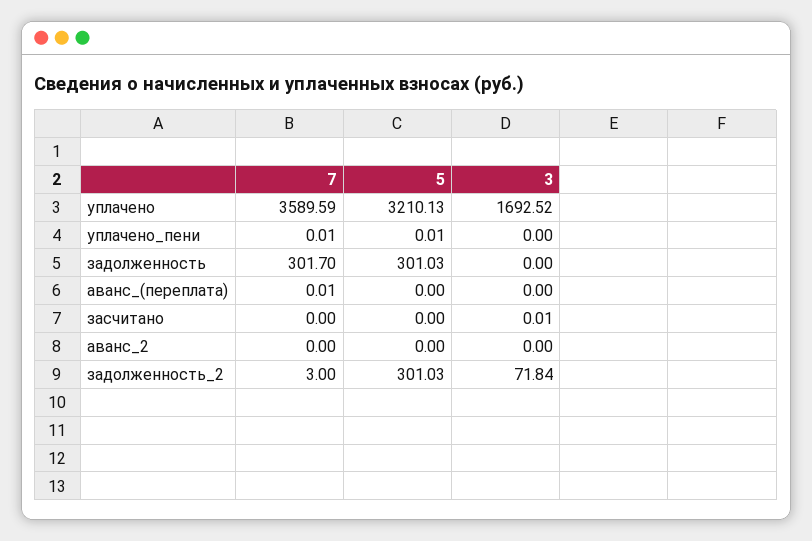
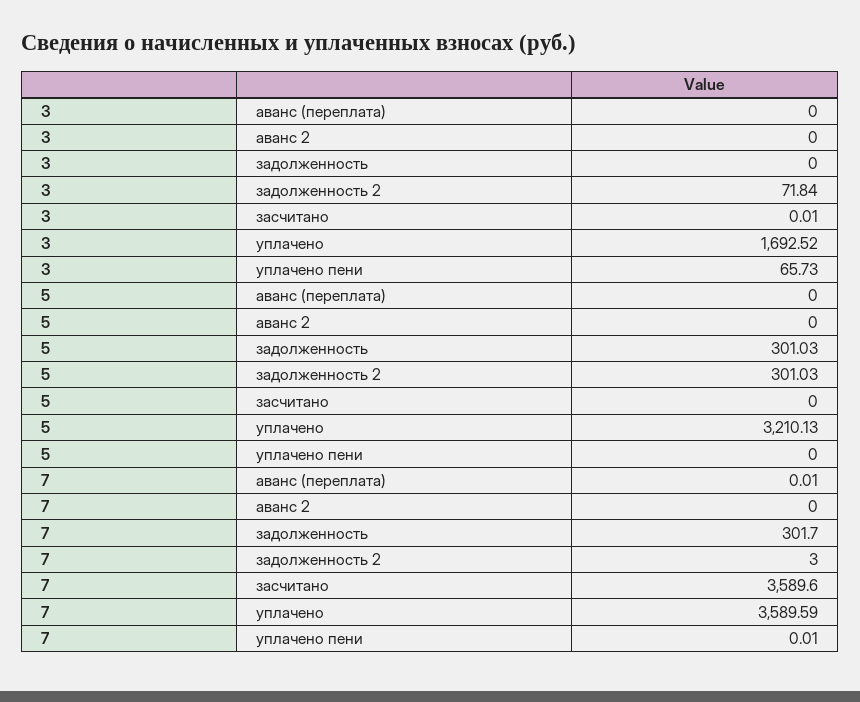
5, уплачено_пени: 0.01 -> 0
3, уплачено_пени: 0 -> 65.73
7, засчитано: 0 -> 3589.6

